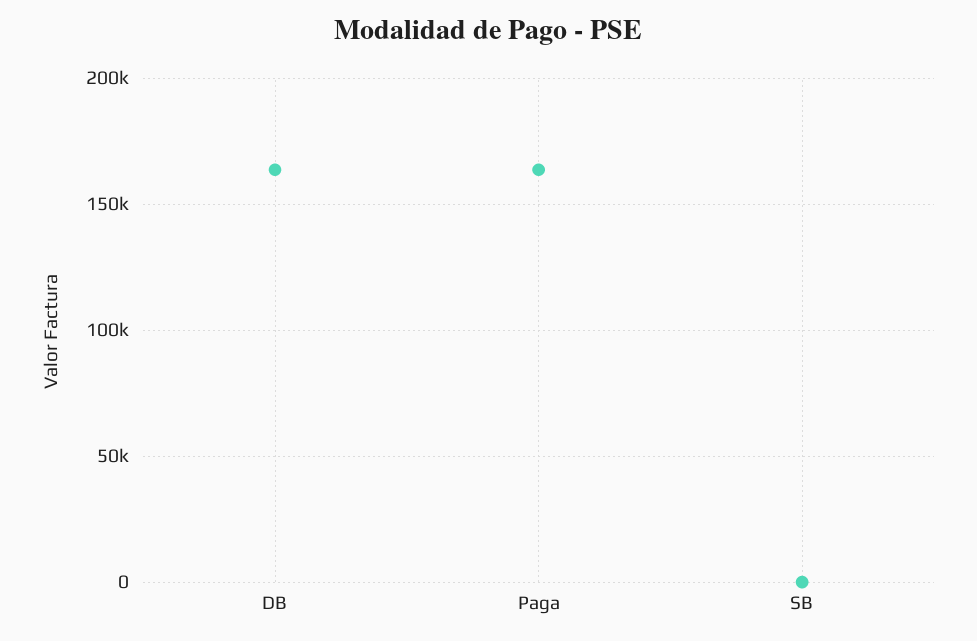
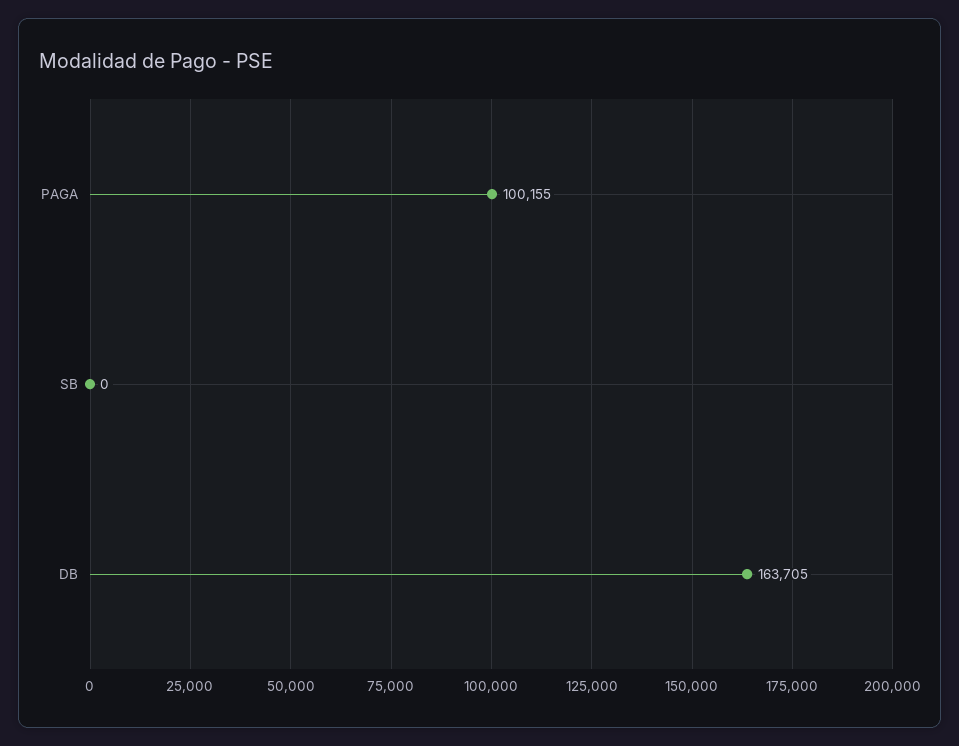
Paga: 165000 -> 100155

